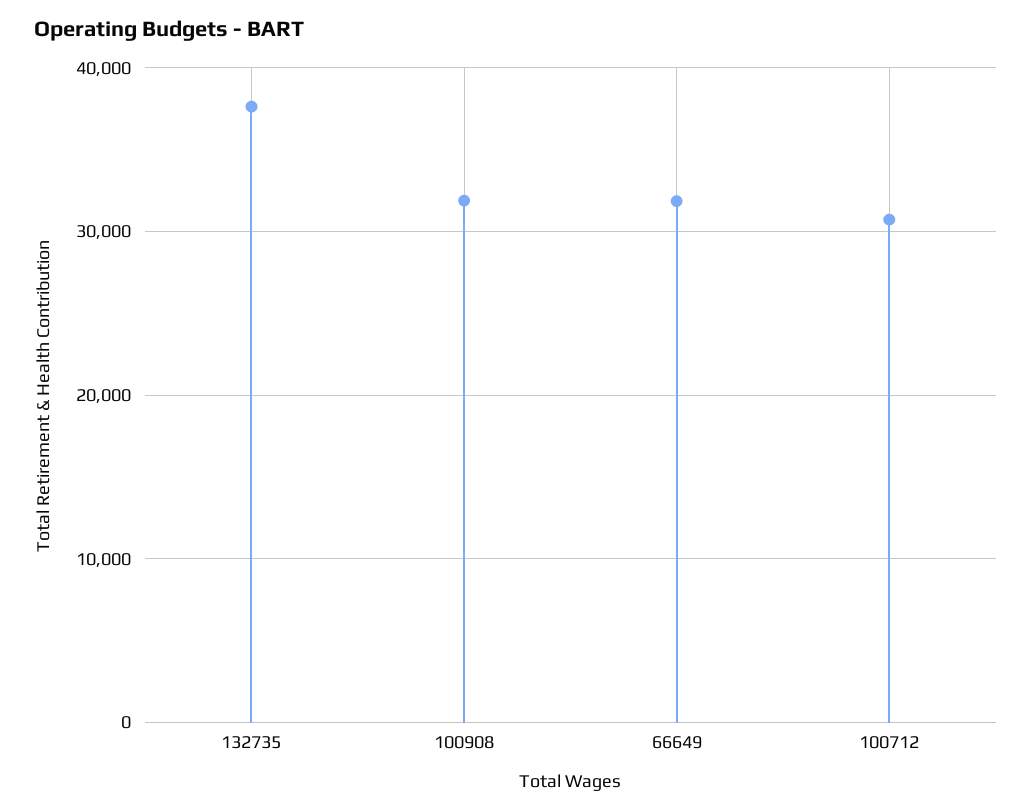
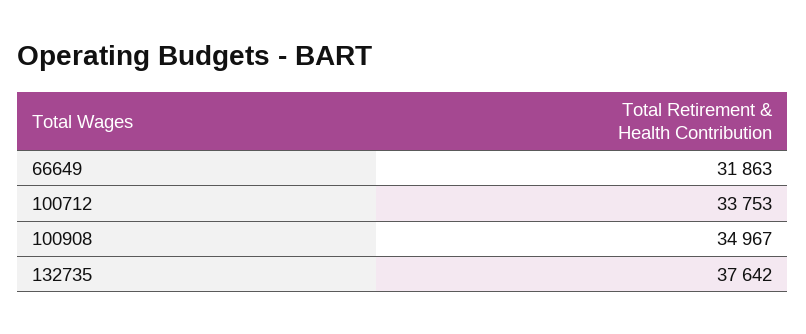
100908: 32000 -> 34967
100712: 31000 -> 33753

